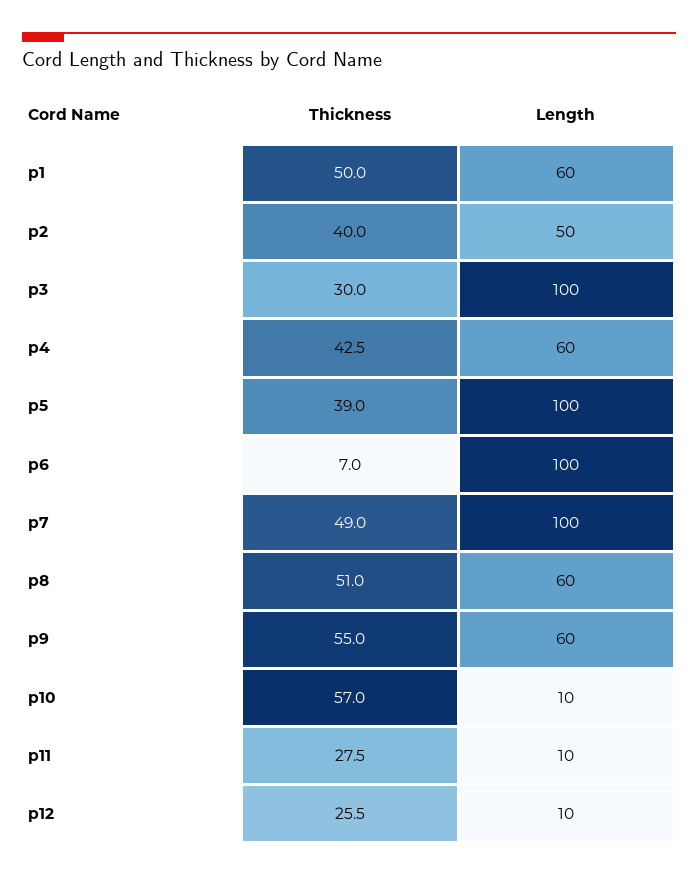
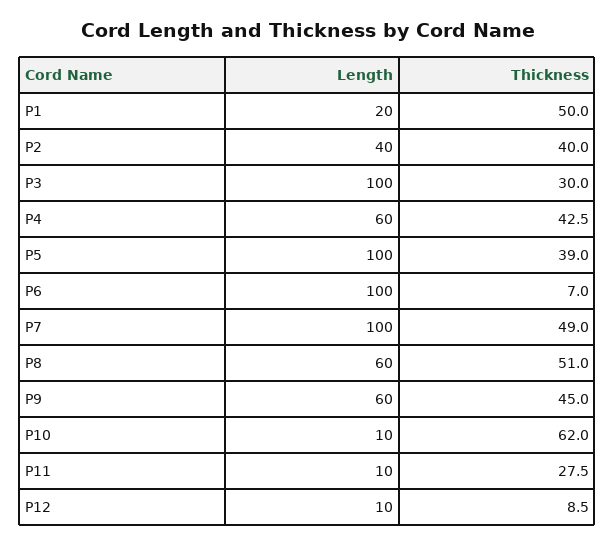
Length, p1: 60 -> 20
Length, p2: 50 -> 40
Thickness, p9: 55 -> 45
Thickness, p10: 57 -> 62
Thickness, p12: 25.5 -> 8.5

